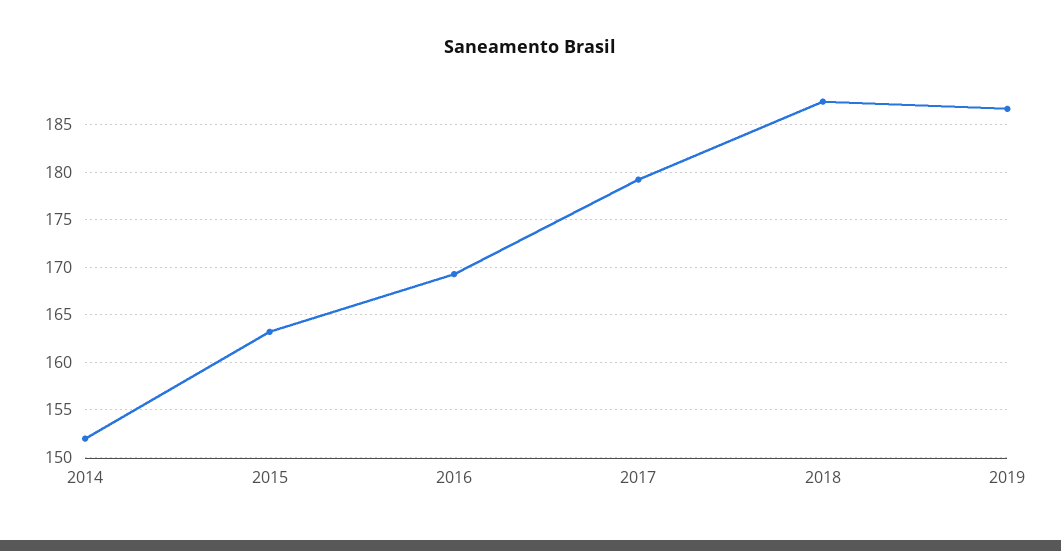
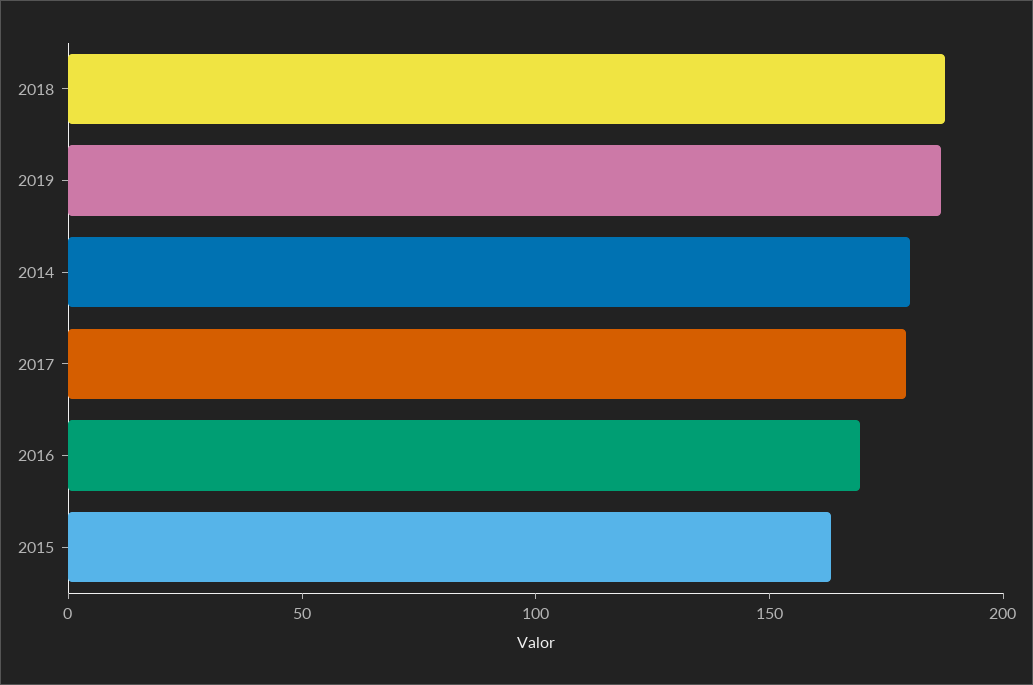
2014: 152 -> 180

